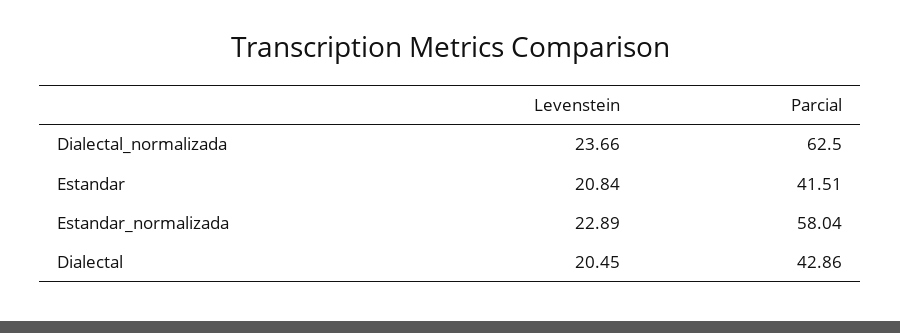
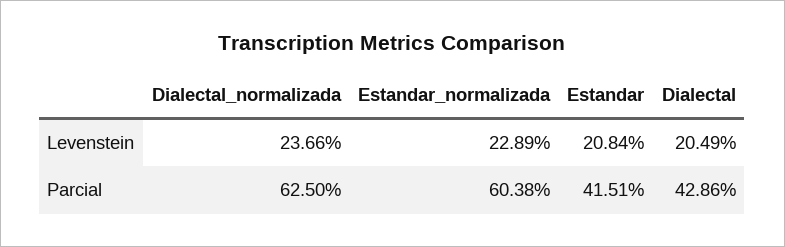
Parcial, Estandar_normalizada: 58.04 -> 60.38
Levenstein, Dialectal: 20.45 -> 20.49

